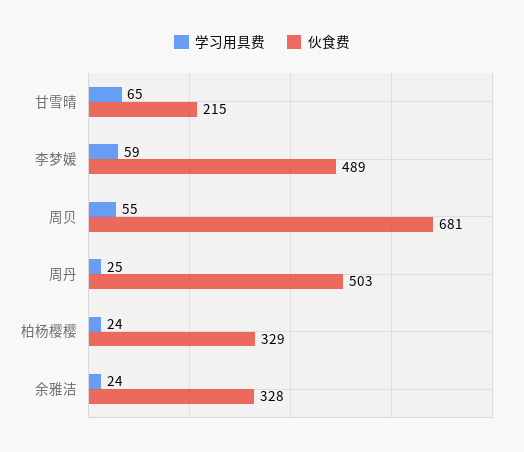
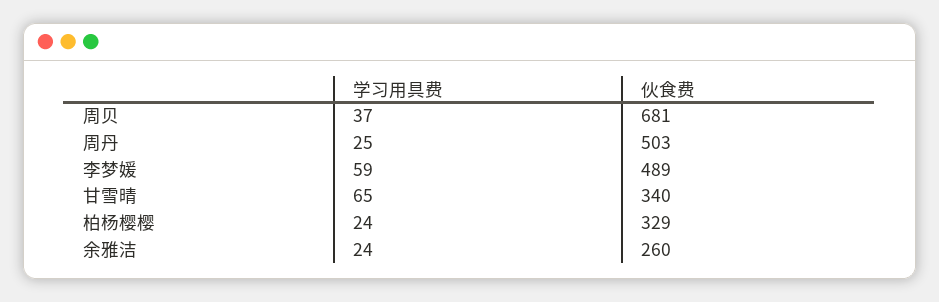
伙食费, 甘雪晴: 215 -> 340
学习用具费, 周贝: 55 -> 37
伙食费, 余雅洁: 328 -> 260

